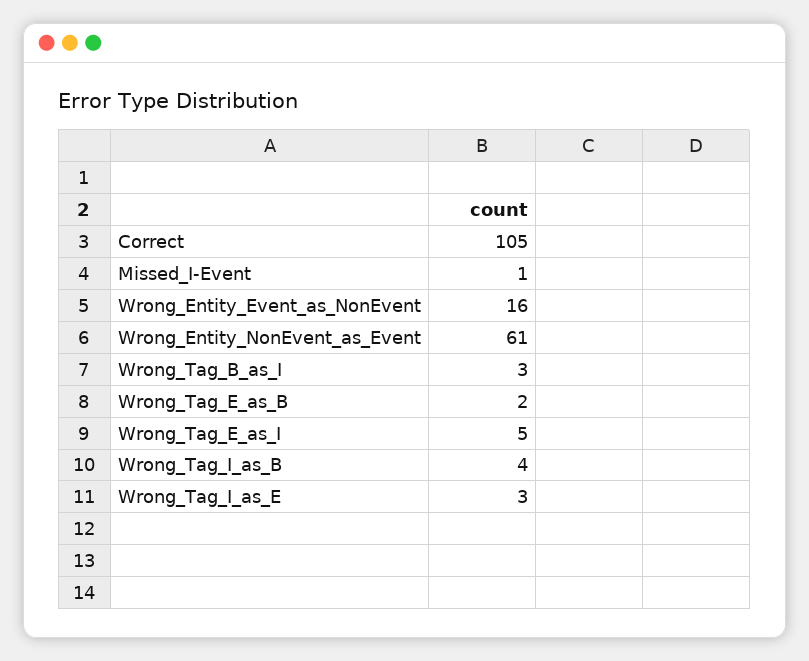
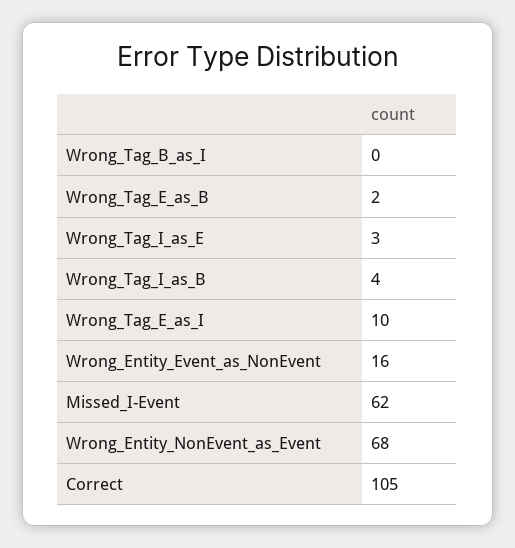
Missed_I-Event: 1 -> 62
Wrong_Entity_NonEvent_as_Event: 61 -> 68
Wrong_Tag_B_as_I: 3 -> 0
Wrong_Tag_E_as_I: 5 -> 10

